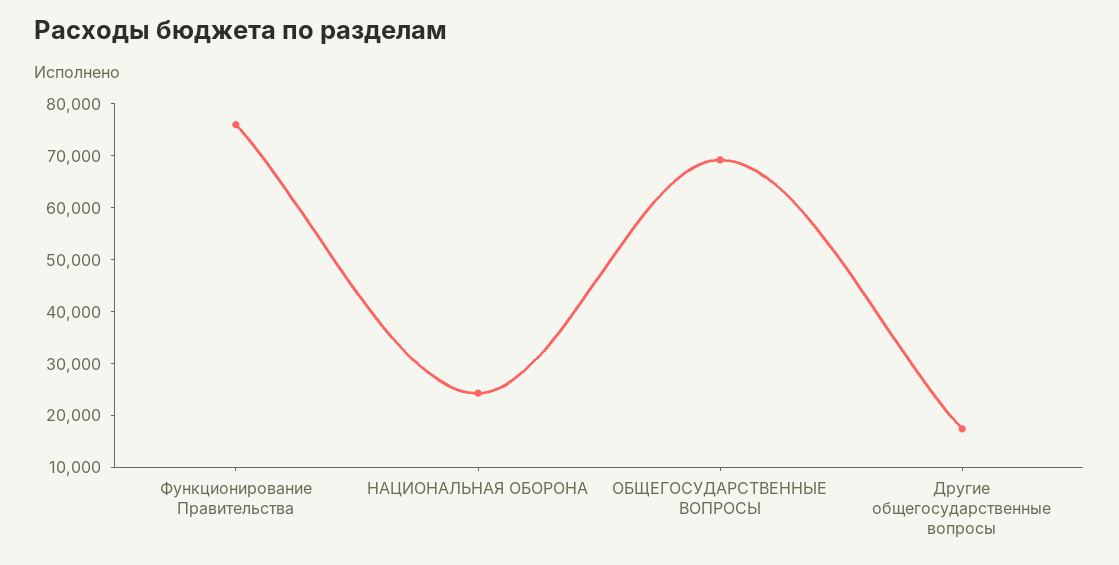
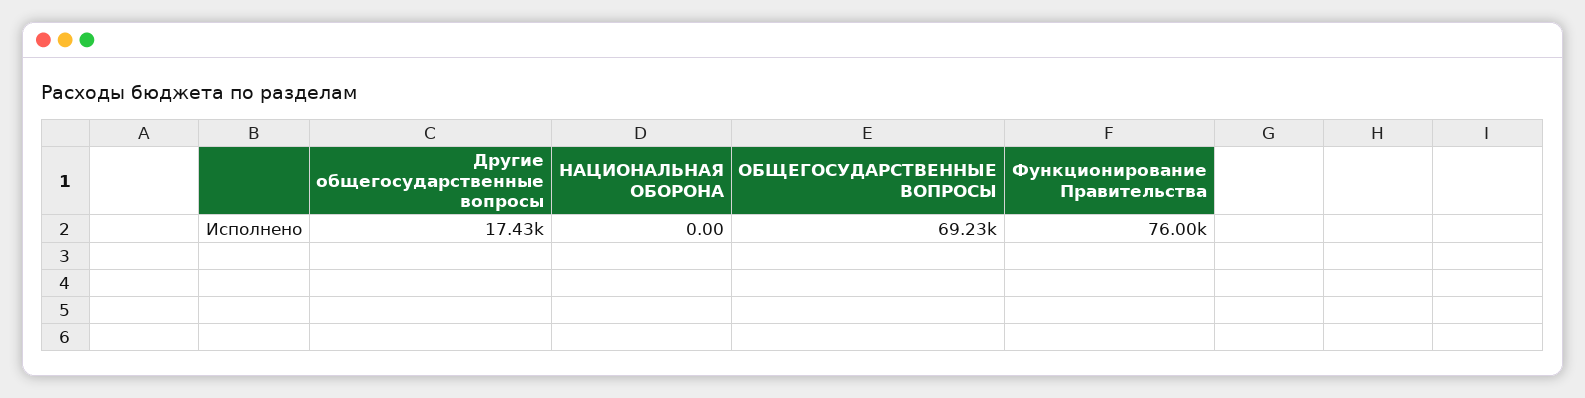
НАЦИОНАЛЬНАЯ ОБОРОНА: 24000 -> 0

